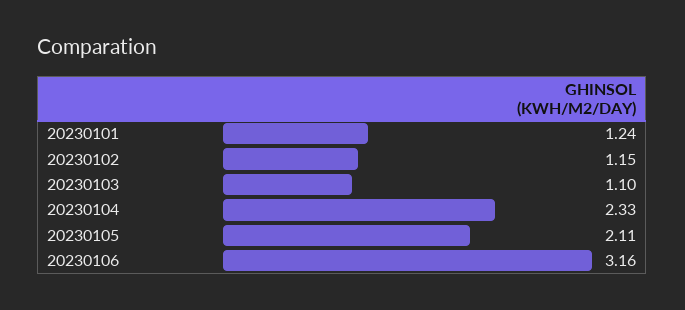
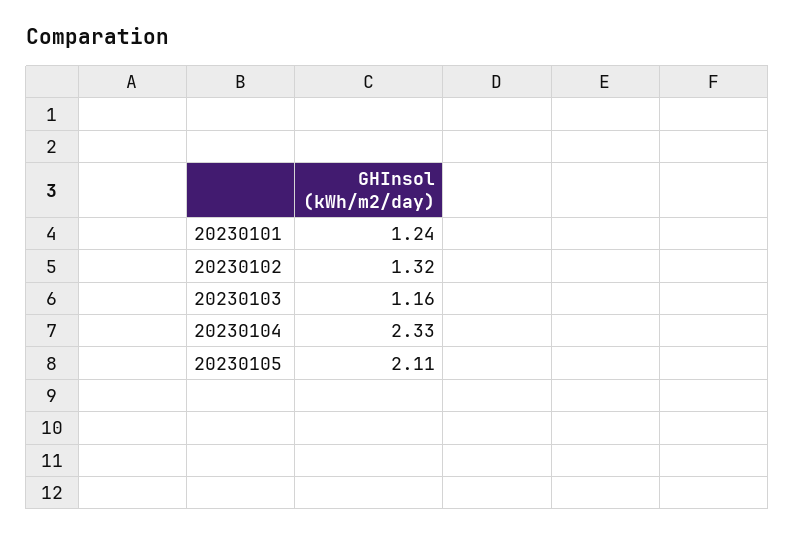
20230102: 1.15 -> 1.32
20230103: 1.1 -> 1.16
20230106: 3.16 -> none

